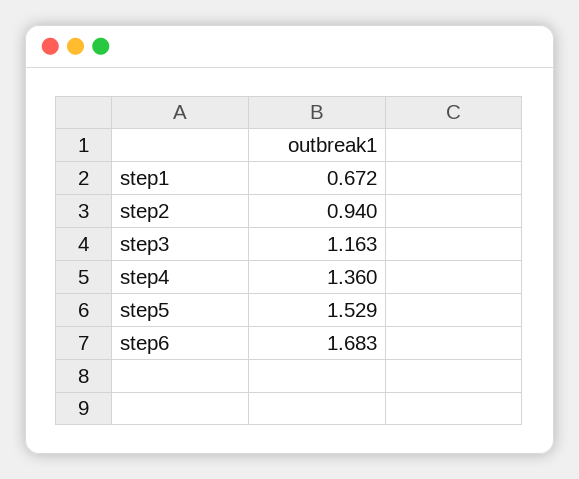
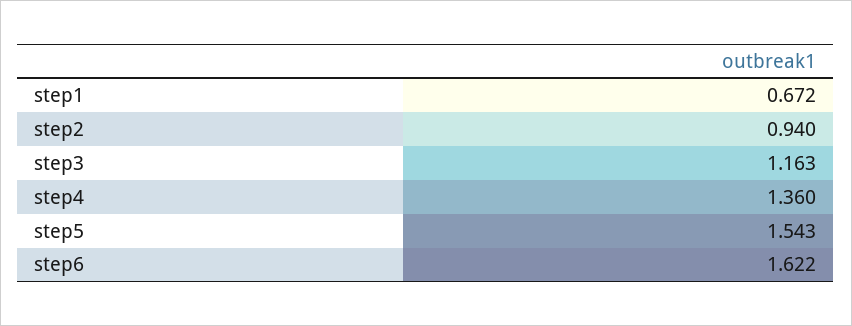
step5: 1.529 -> 1.543
step6: 1.683 -> 1.622

